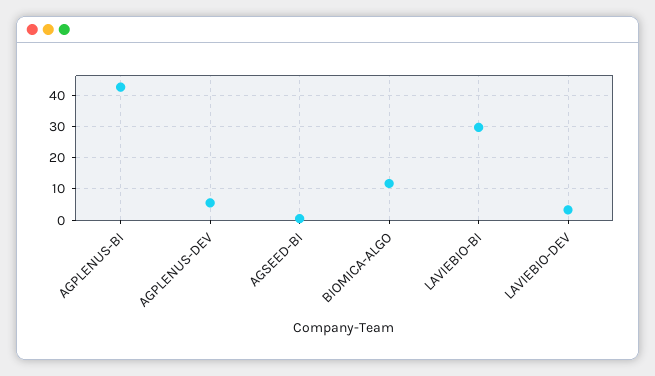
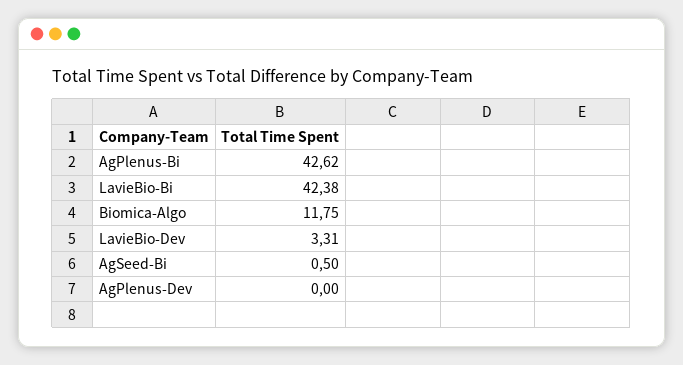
AGPLENUS-DEV: 6 -> 0
LAVIEBIO-BI: 30 -> 42.38

